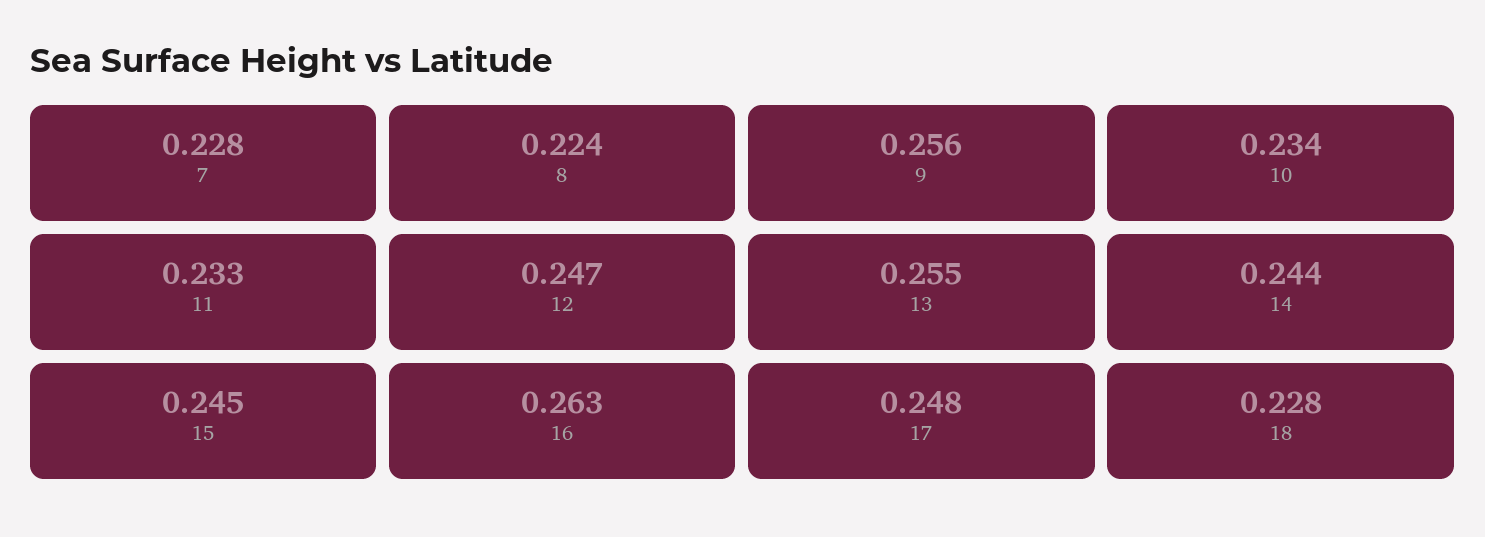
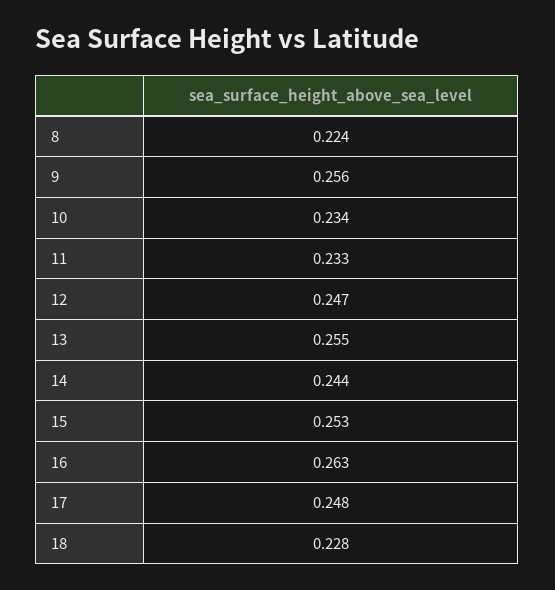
7: 0.228 -> none
15: 0.245 -> 0.253

